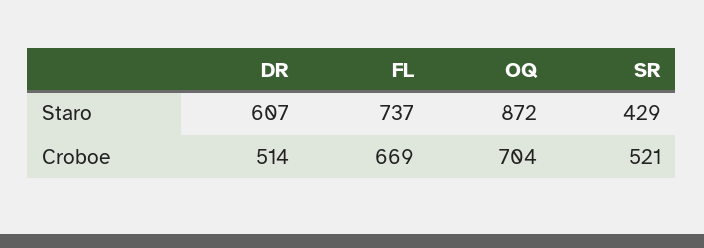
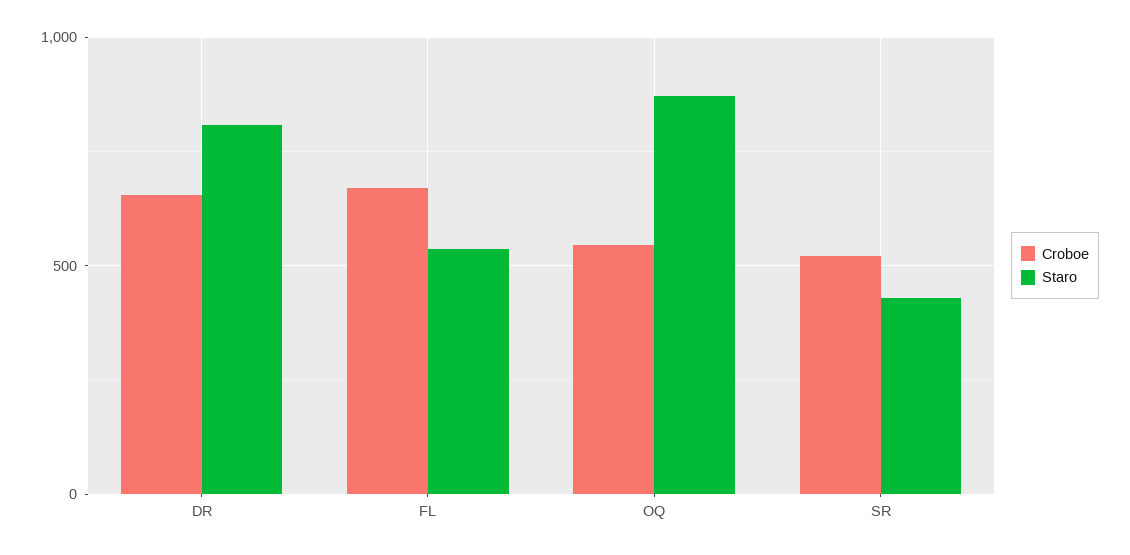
Staro, DR: 607 -> 800
Staro, FL: 737 -> 550
Croboe, DR: 514 -> 650
Croboe, OQ: 704 -> 550

